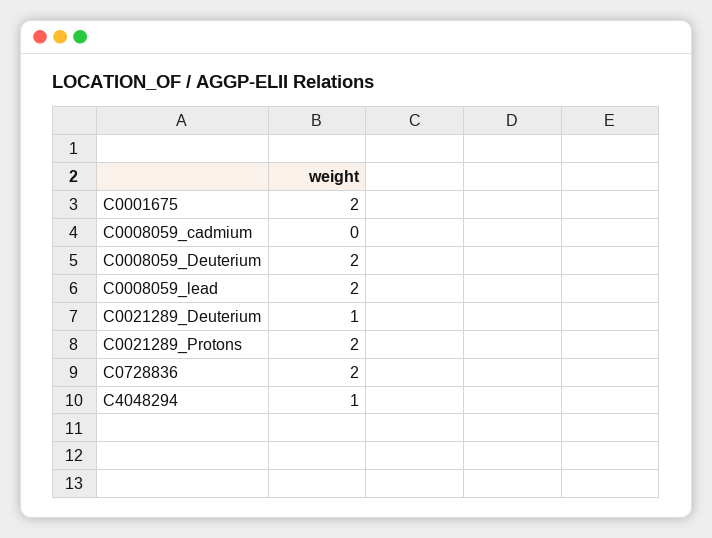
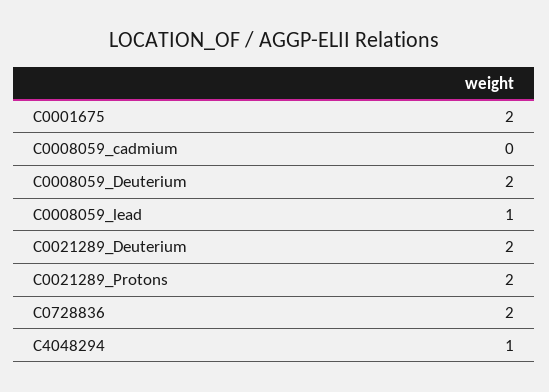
C0008059_lead: 2 -> 1
C0021289_Deuterium: 1 -> 2

